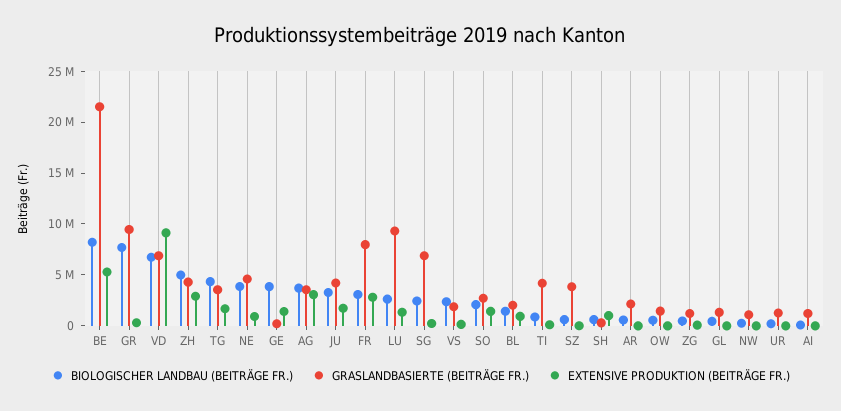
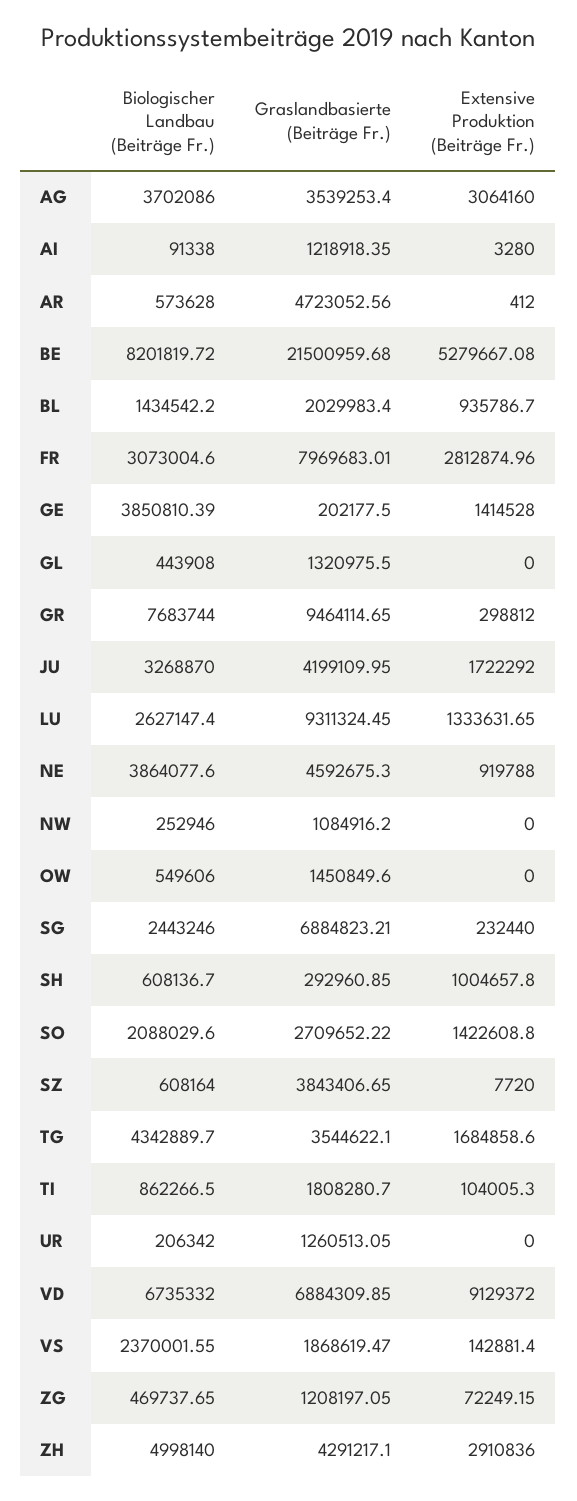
GRASLANDBASIERTE (BEITRÄGE FR.), TI: 4000000 -> 1808280.7
GRASLANDBASIERTE (BEITRÄGE FR.), AR: 2000000 -> 4723052.56

